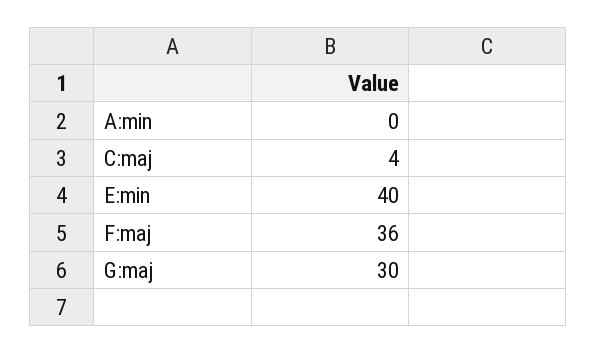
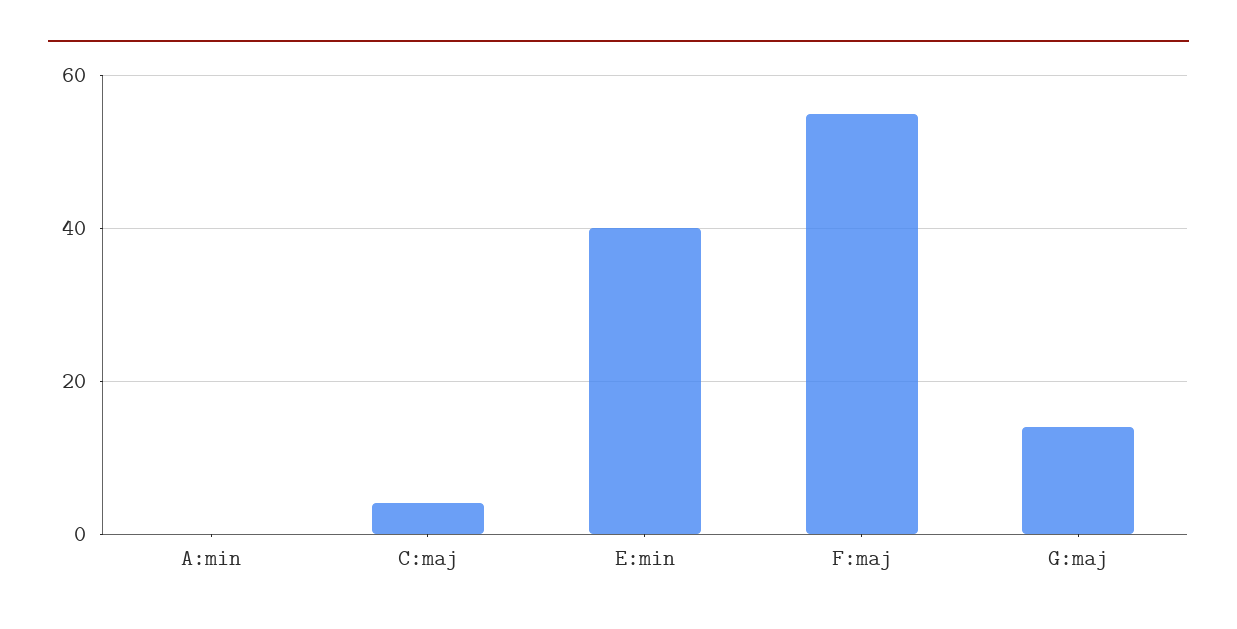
F:maj: 36 -> 55
G:maj: 30 -> 15

